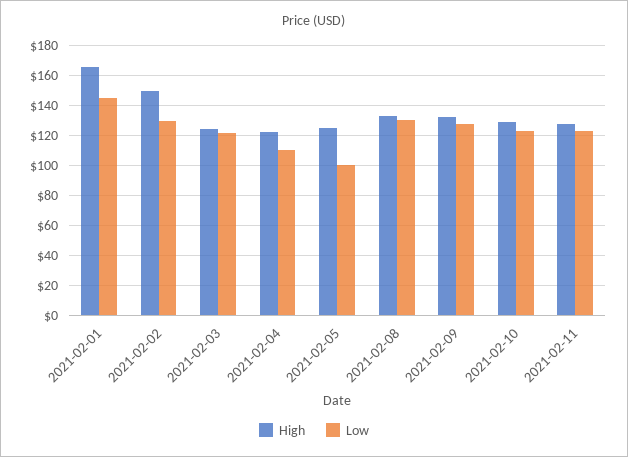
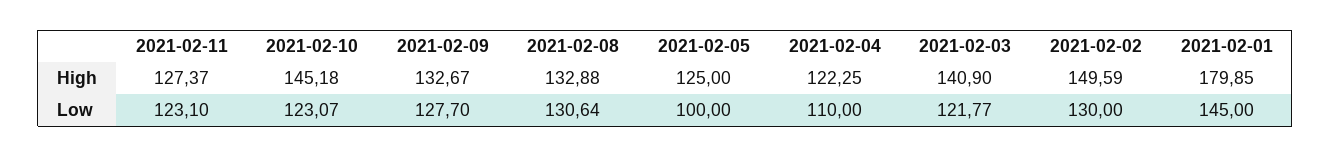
High, 2021-02-01: 165 -> 179.85
High, 2021-02-03: 125 -> 140.9
High, 2021-02-10: 130 -> 145.18

